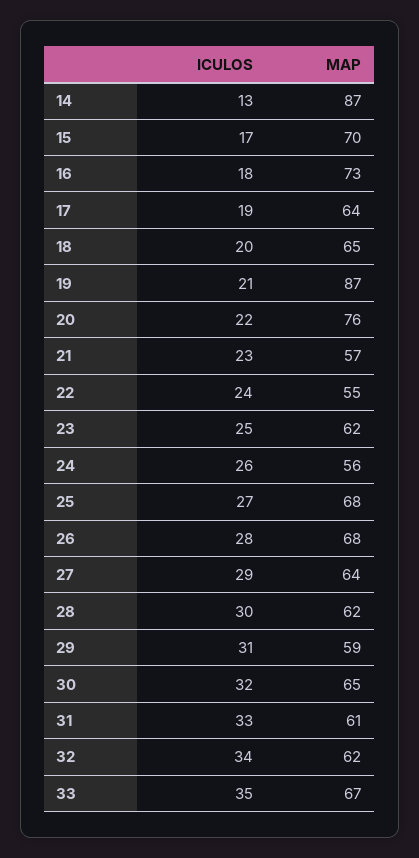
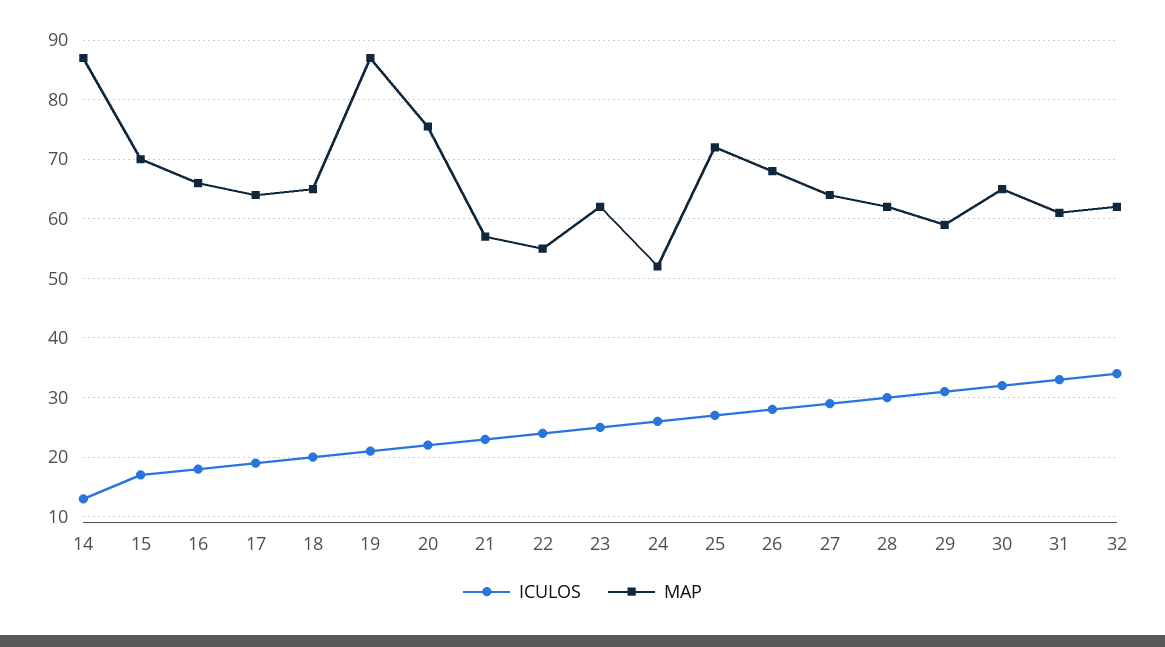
MAP, 16: 73 -> 66
MAP, 24: 56 -> 52
MAP, 25: 68 -> 72
ICULOS, 33: 35 -> none
MAP, 33: 67 -> none

